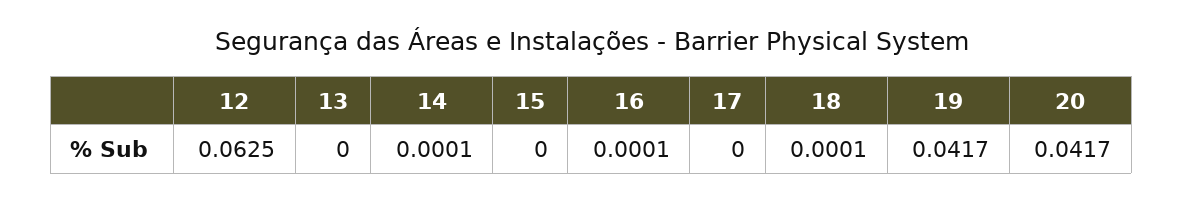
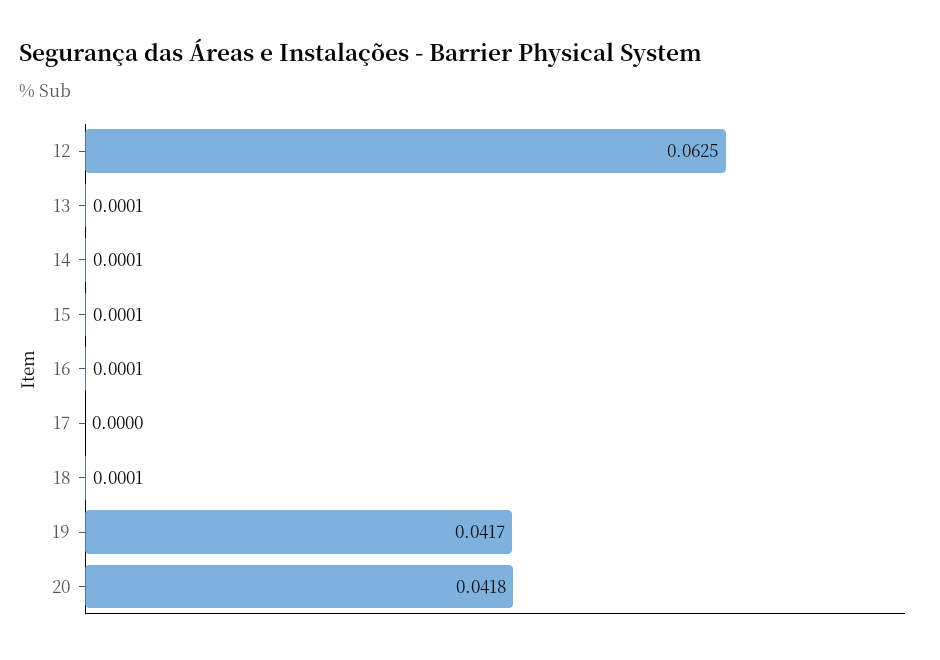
13: 0 -> 0.0001
15: 0 -> 0.0001
20: 0.0417 -> 0.0418

